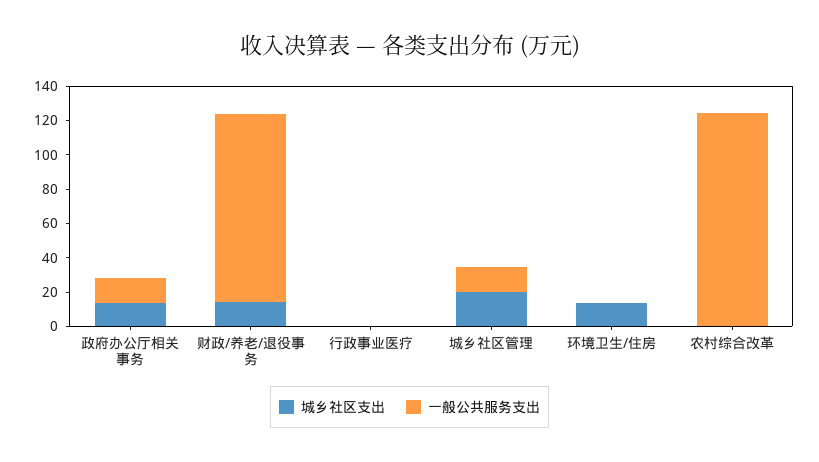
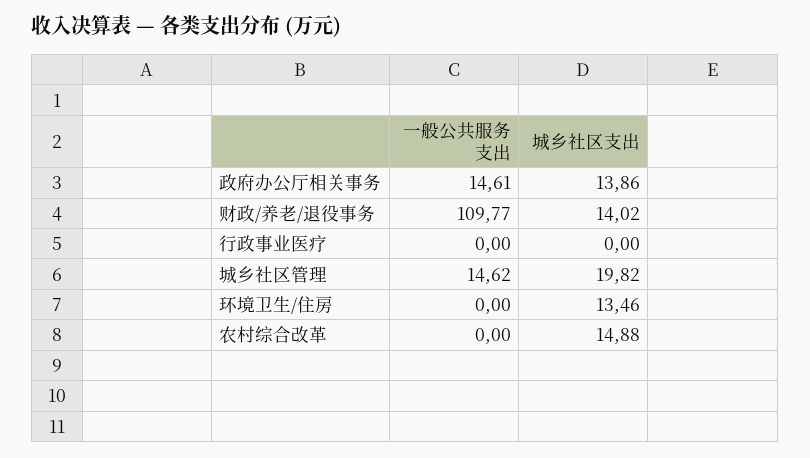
城乡社区支出, 农村综合改革: 0 -> 14.88
一般公共服务支出, 农村综合改革: 125 -> 0

